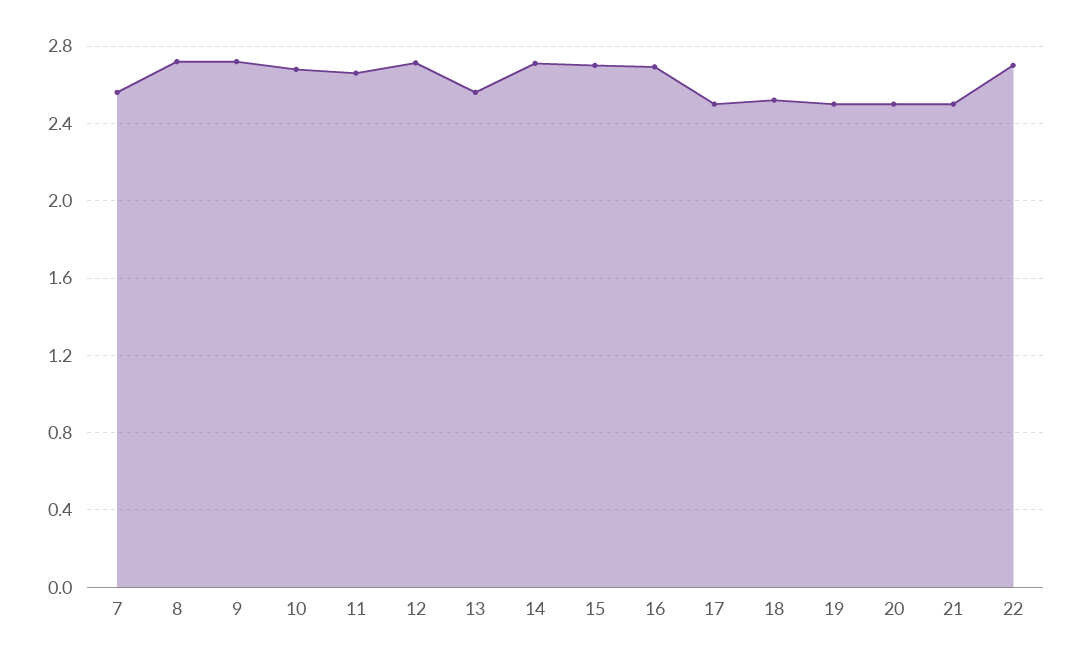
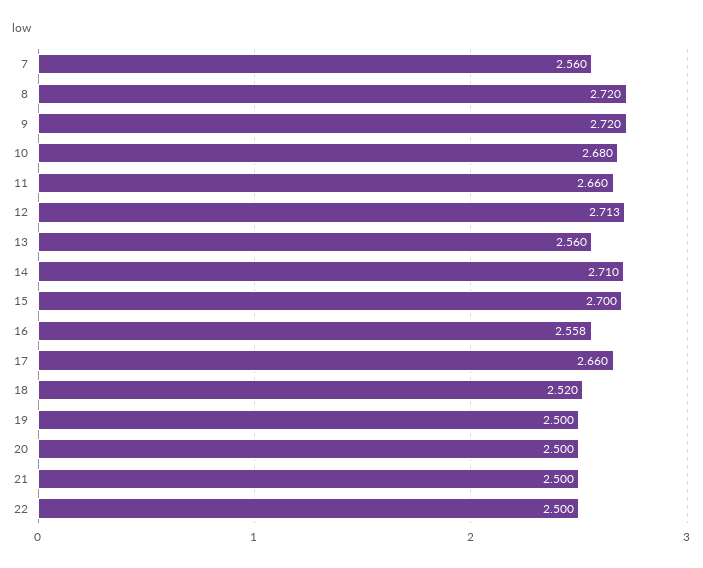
16: 2.7 -> 2.558
17: 2.5 -> 2.66
22: 2.7 -> 2.5

